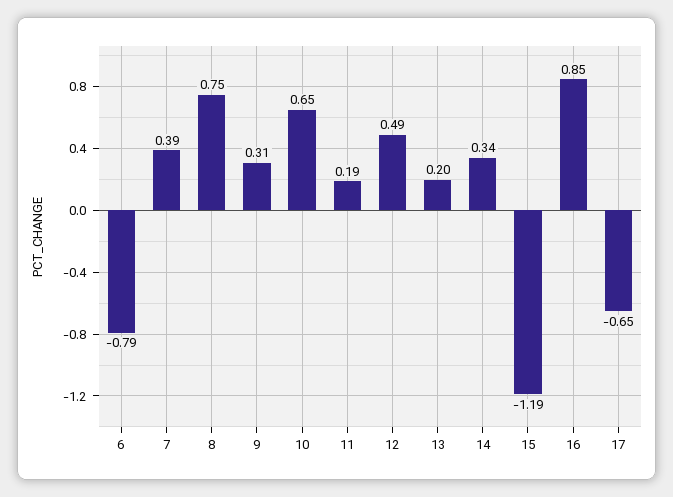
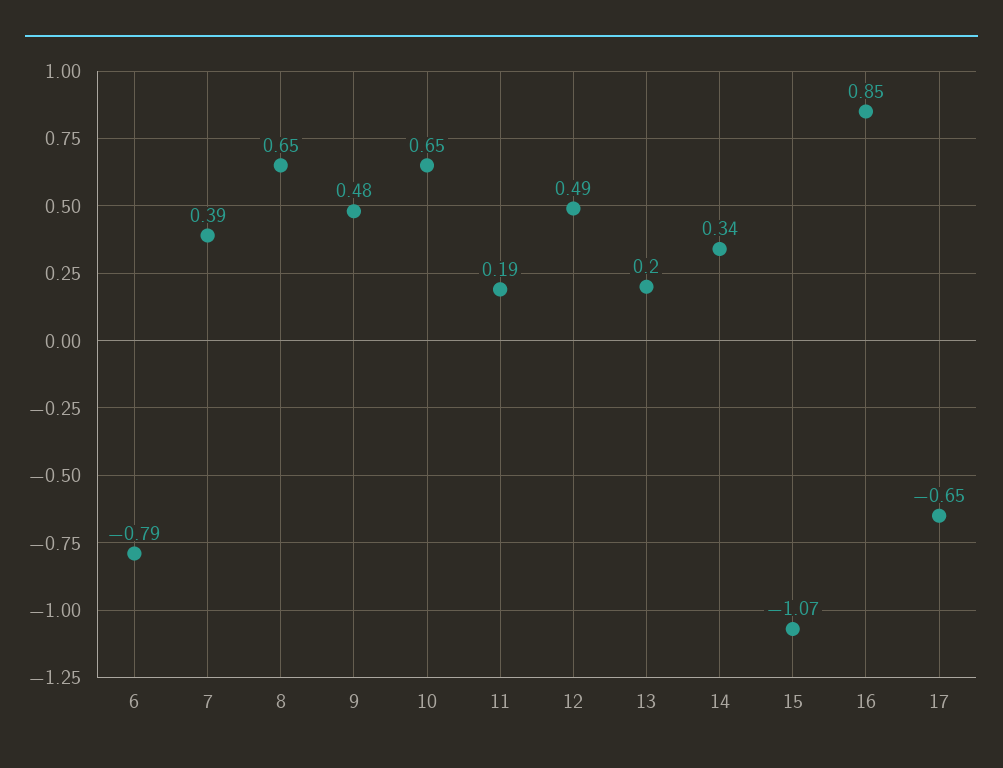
8: 0.75 -> 0.65
9: 0.31 -> 0.48
15: -1.19 -> -1.07

